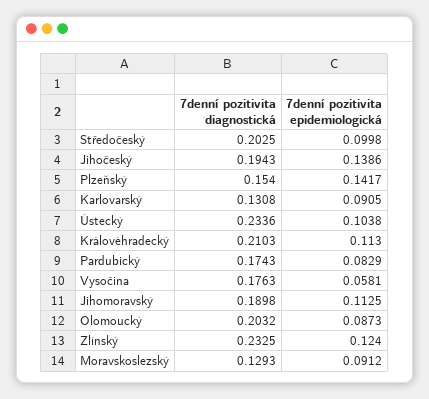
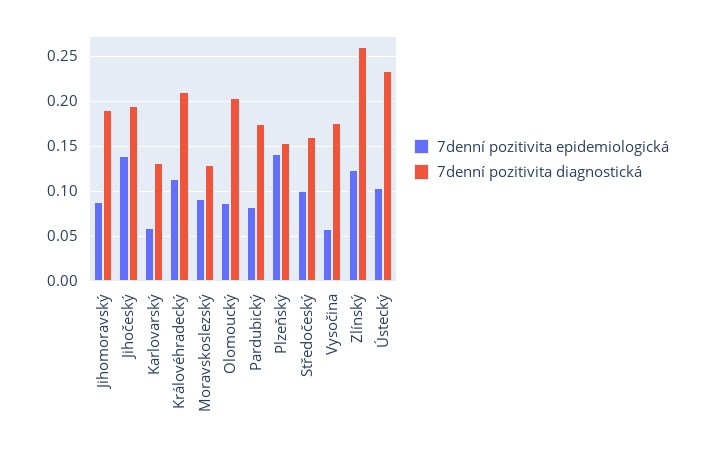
7denní pozitivita diagnostická, Středočeský: 0.2025 -> 0.16
7denní pozitivita epidemiologická, Karlovarský: 0.0905 -> 0.06
7denní pozitivita epidemiologická, Jihomoravský: 0.1125 -> 0.09
7denní pozitivita diagnostická, Zlínský: 0.2325 -> 0.26

